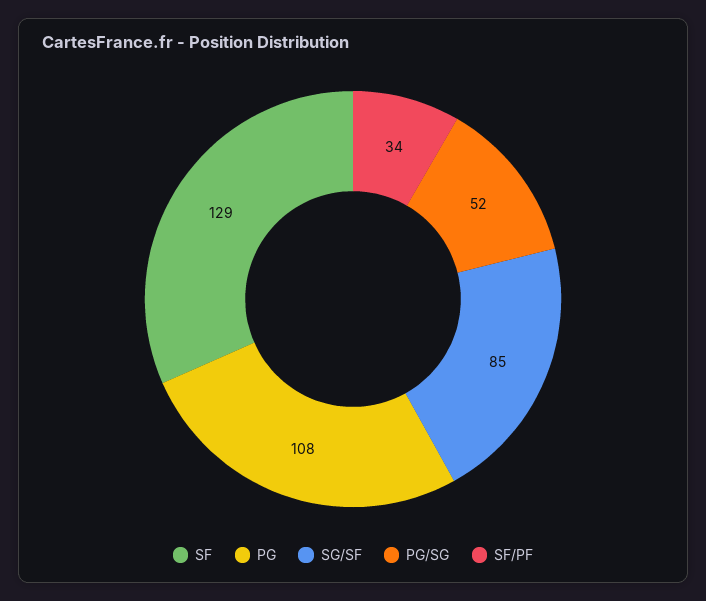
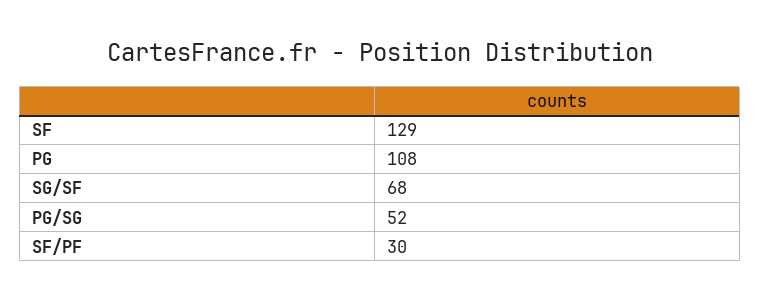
SG/SF: 85 -> 68
SF/PF: 34 -> 30

